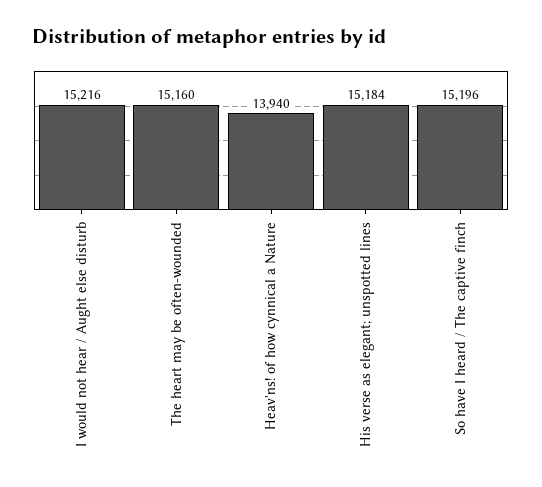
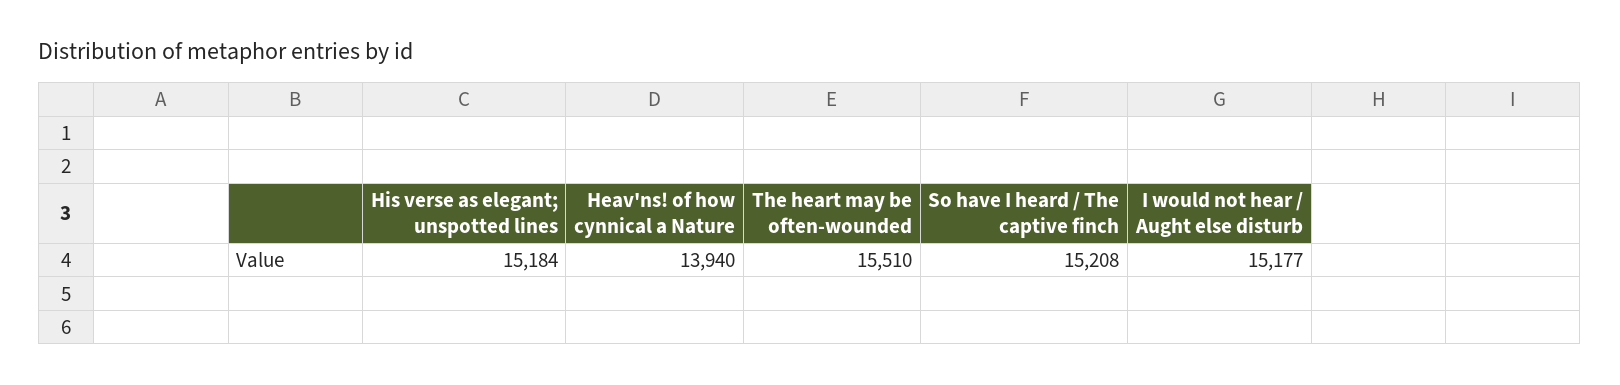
I would not hear / Aught else disturb: 15216 -> 15177
The heart may be often-wounded: 15160 -> 15510
So have I heard / The captive finch: 15196 -> 15208

